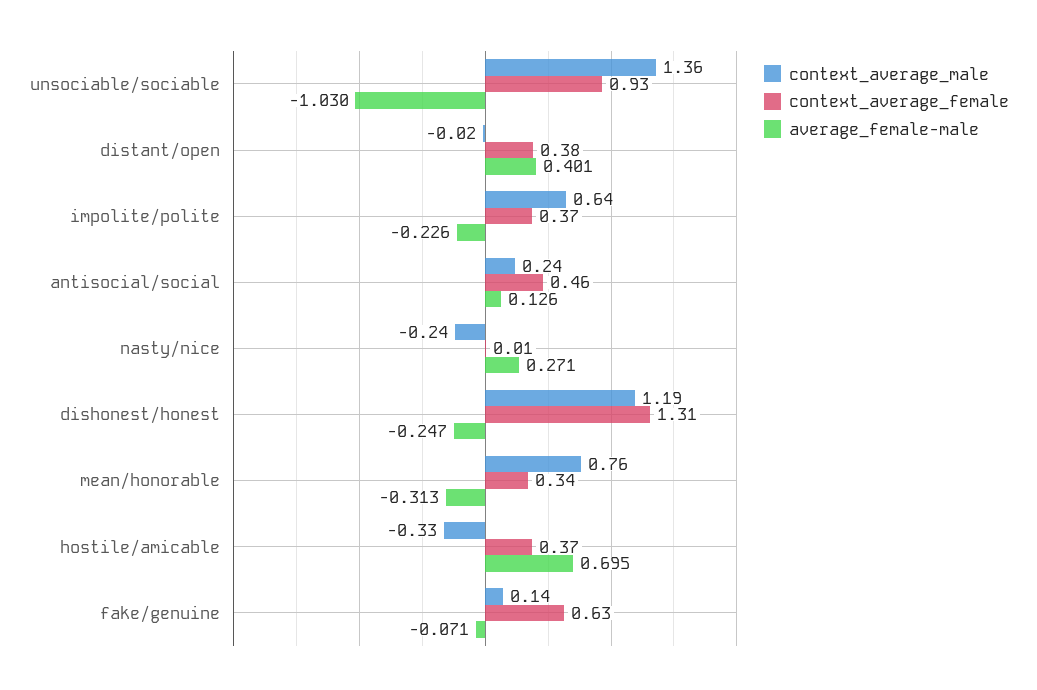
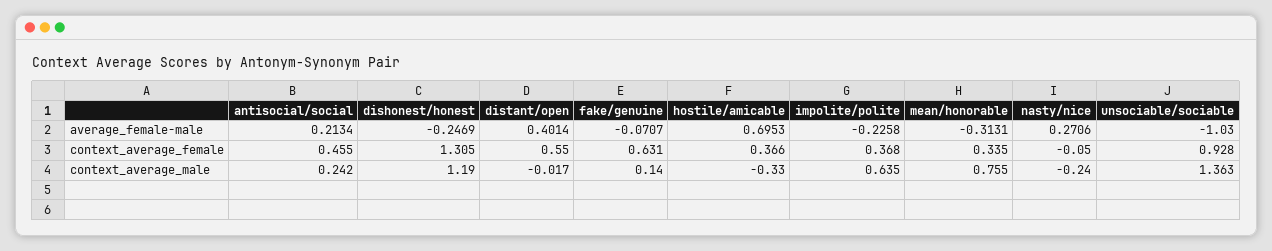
context_average_female, distant/open: 0.38 -> 0.55
average_female-male, antisocial/social: 0.126 -> 0.2134
context_average_female, nasty/nice: 0.01 -> -0.05

